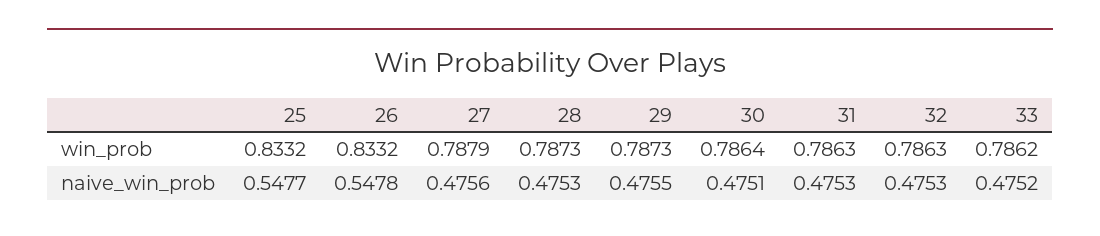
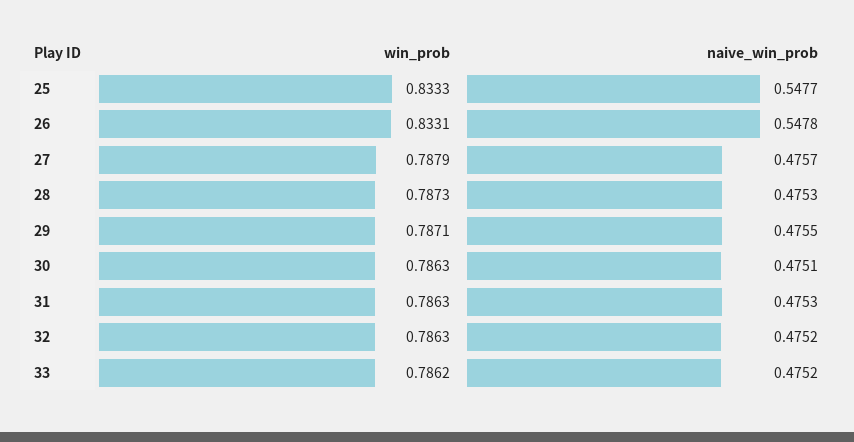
25, win_prob: 0.8332 -> 0.8333
26, win_prob: 0.8332 -> 0.8331
29, win_prob: 0.7873 -> 0.7871
30, win_prob: 0.7864 -> 0.7863
27, naive_win_prob: 0.4756 -> 0.4757
32, naive_win_prob: 0.4753 -> 0.4752

